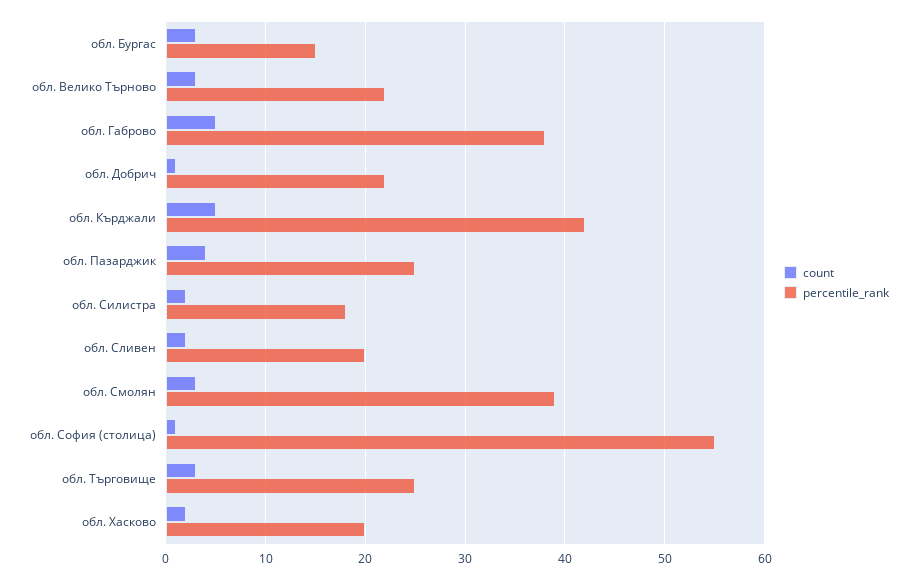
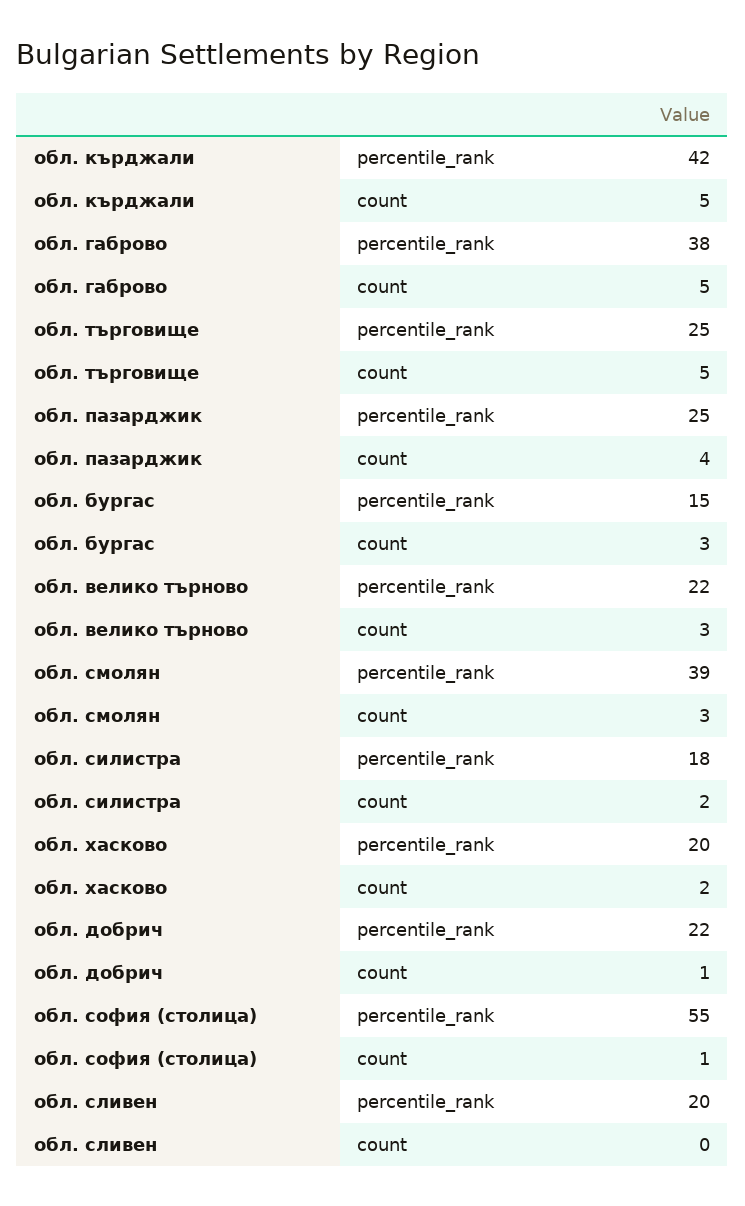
count, обл. Сливен: 2 -> 0
count, обл. Търговище: 3 -> 5

